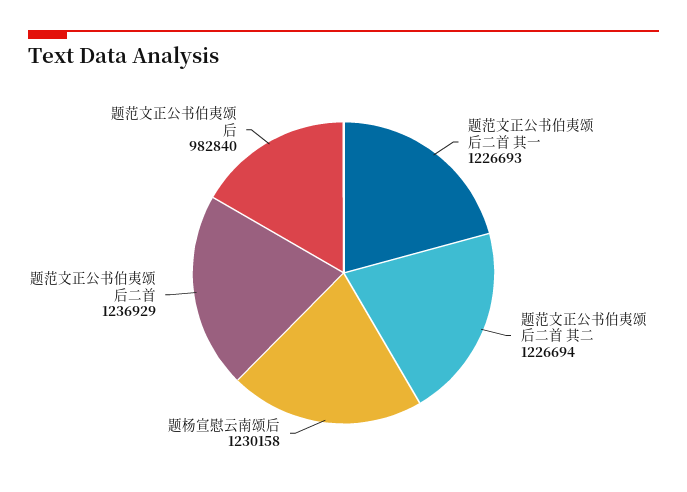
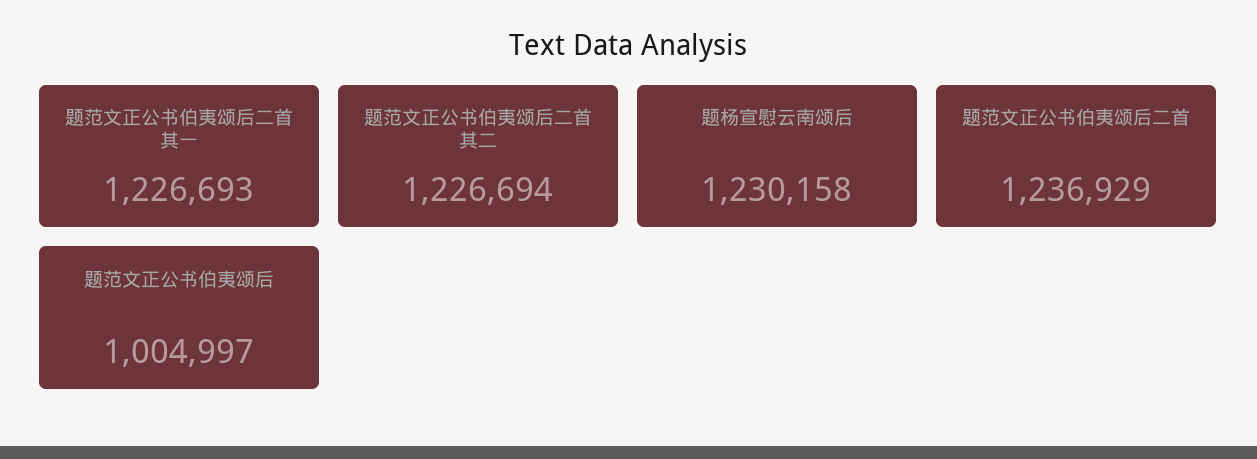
题范文正公书伯夷颂后: 982840 -> 1004997

